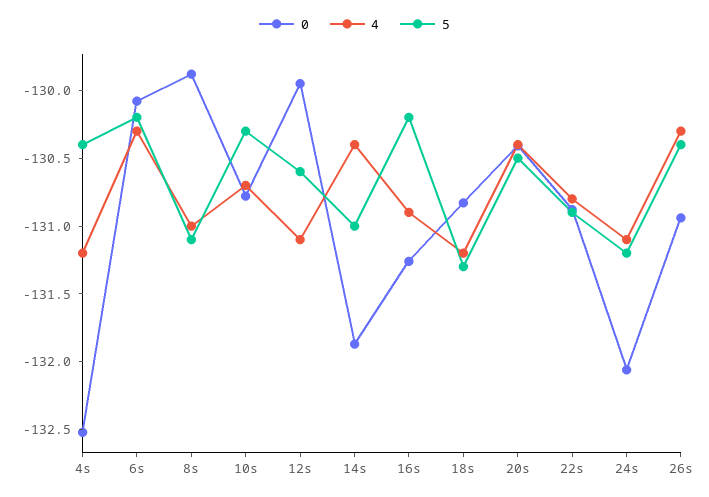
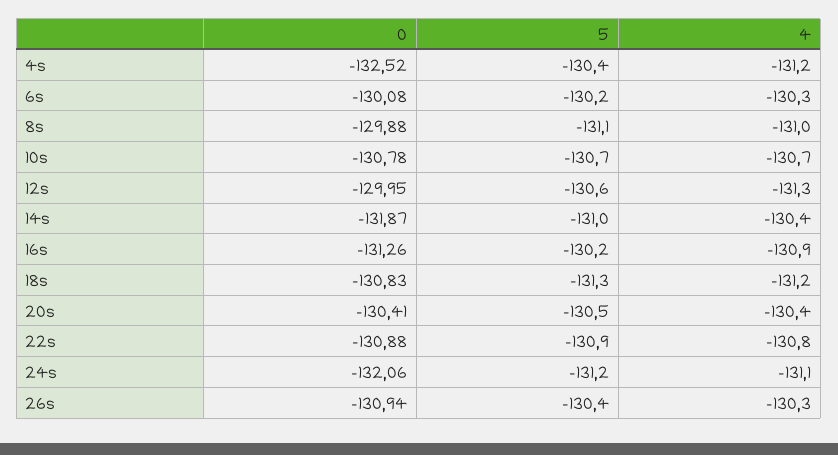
5, 10s: -130.3 -> -130.7
4, 12s: -131.1 -> -131.3

